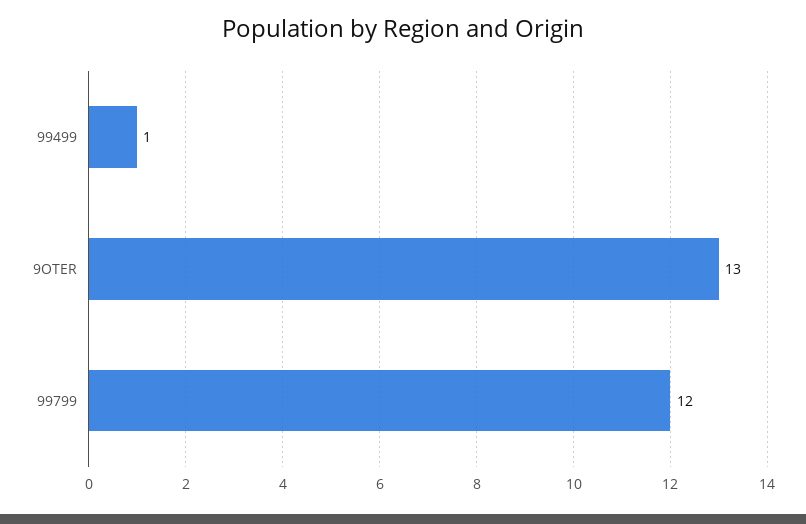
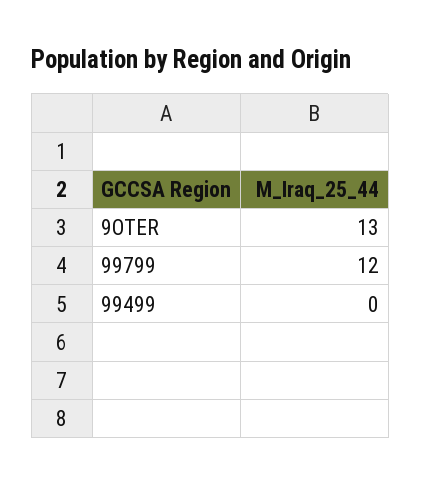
99499: 1 -> 0

